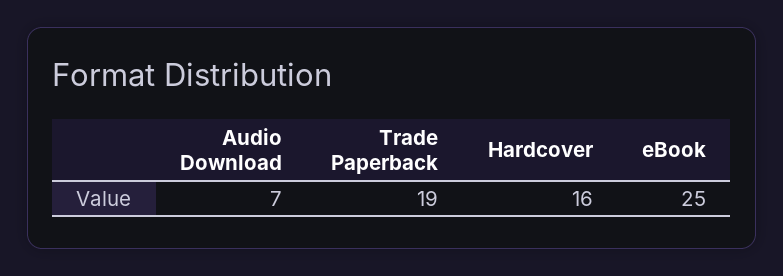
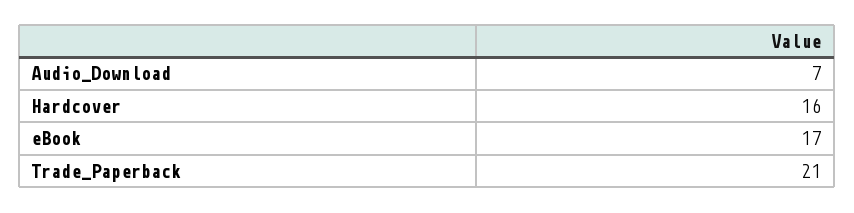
Trade Paperback: 19 -> 21
eBook: 25 -> 17

